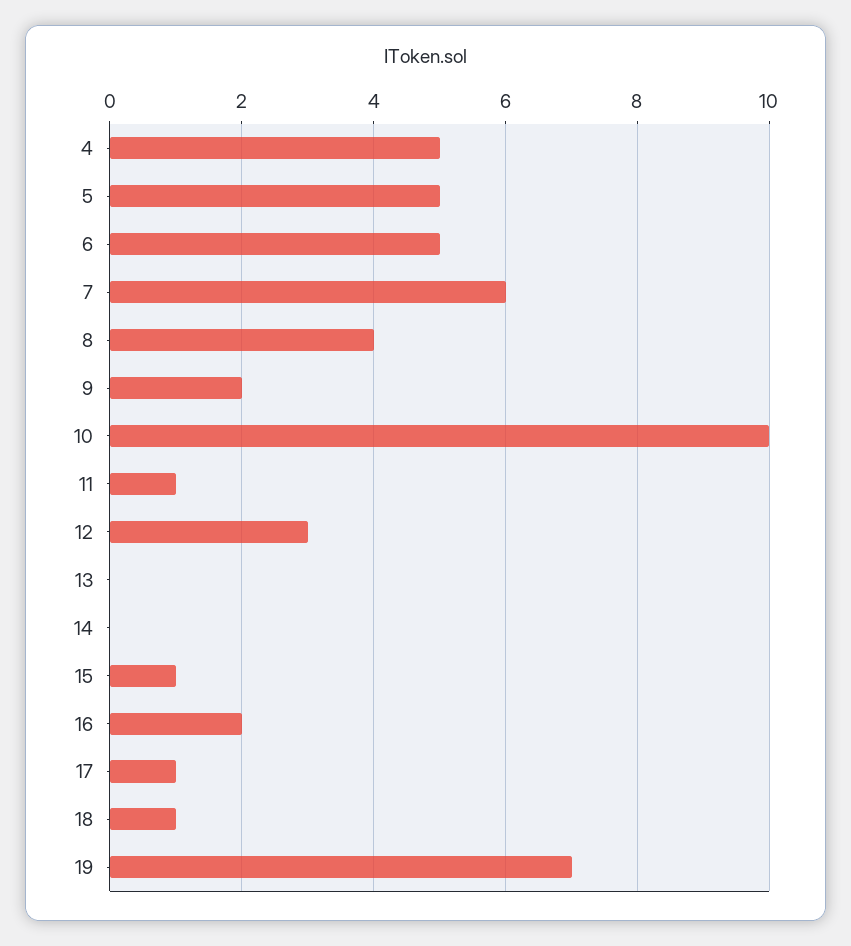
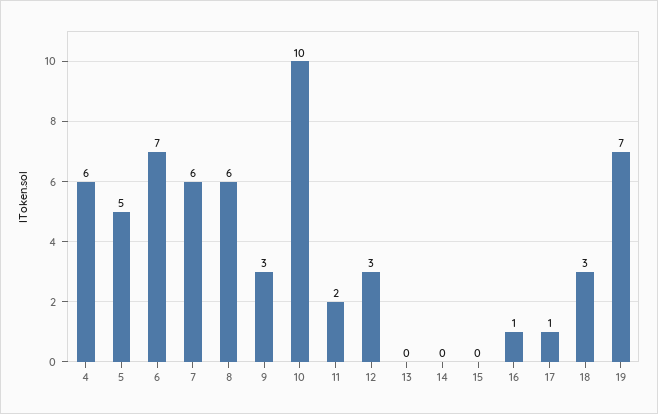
4: 5 -> 6
6: 5 -> 7
8: 4 -> 6
9: 2 -> 3
11: 1 -> 2
15: 1 -> 0
16: 2 -> 1
18: 1 -> 3

